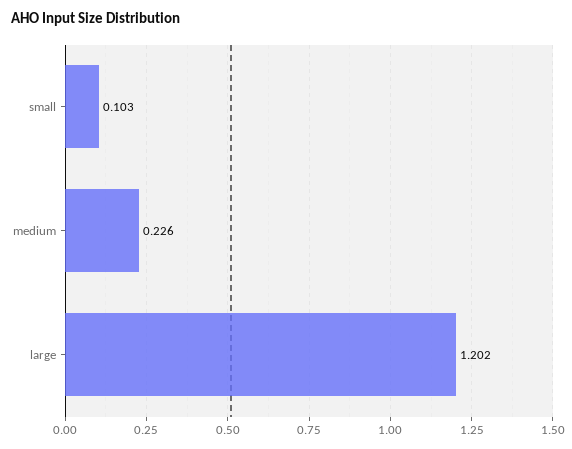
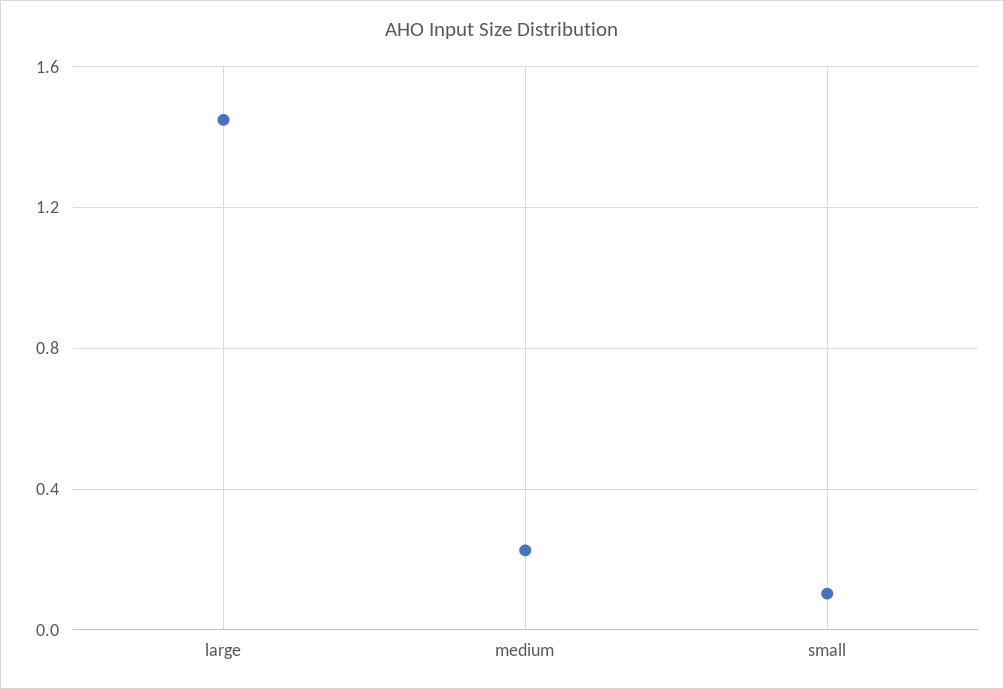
large: 1.202 -> 1.45

